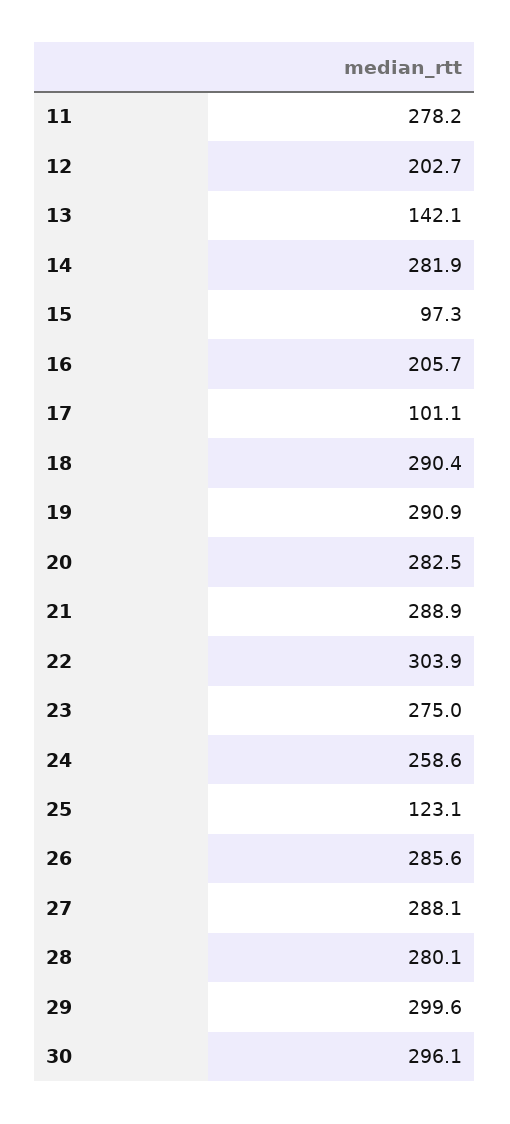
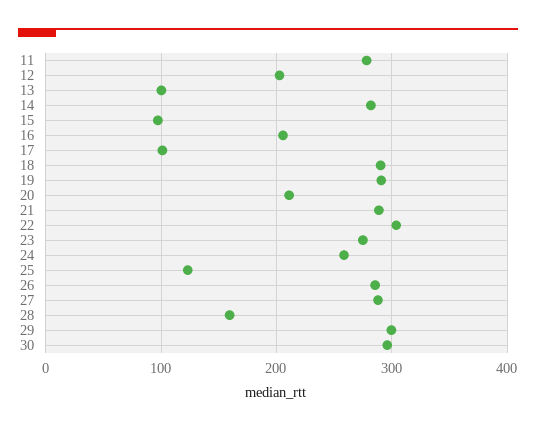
13: 142.1 -> 100
20: 282.5 -> 210
28: 280.1 -> 160

